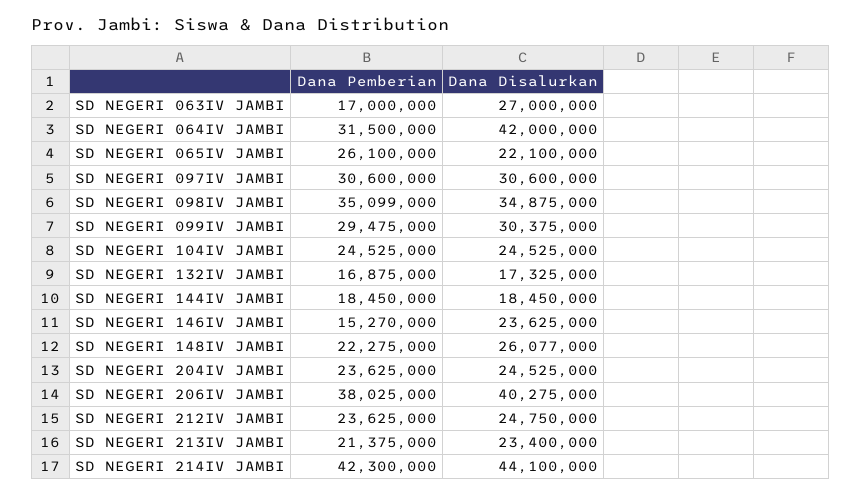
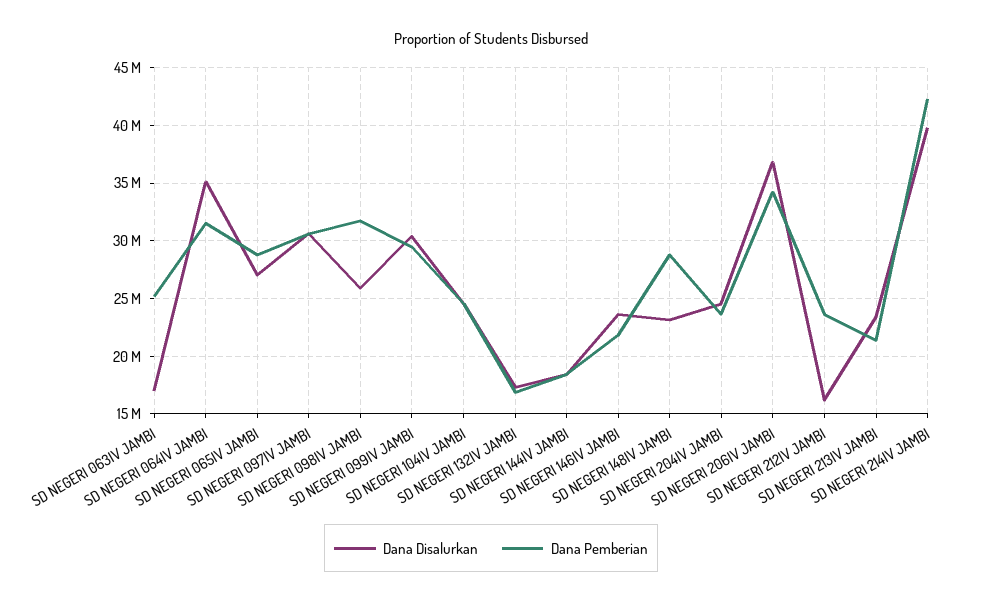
Dana Pemberian, SD NEGERI 063IV JAMBI: 17000000 -> 25000000
Dana Disalurkan, SD NEGERI 063IV JAMBI: 27000000 -> 17000000
Dana Disalurkan, SD NEGERI 064IV JAMBI: 42000000 -> 35000000
Dana Pemberian, SD NEGERI 065IV JAMBI: 26100000 -> 29000000
Dana Disalurkan, SD NEGERI 065IV JAMBI: 22100000 -> 27000000
Dana Pemberian, SD NEGERI 098IV JAMBI: 35099000 -> 32000000
Dana Disalurkan, SD NEGERI 098IV JAMBI: 34875000 -> 26000000
Dana Pemberian, SD NEGERI 146IV JAMBI: 15270000 -> 22000000
Dana Pemberian, SD NEGERI 148IV JAMBI: 22275000 -> 29000000
Dana Disalurkan, SD NEGERI 148IV JAMBI: 26077000 -> 23000000
Dana Pemberian, SD NEGERI 206IV JAMBI: 38025000 -> 34000000
Dana Disalurkan, SD NEGERI 206IV JAMBI: 40275000 -> 37000000
Dana Disalurkan, SD NEGERI 212IV JAMBI: 24750000 -> 16000000
Dana Disalurkan, SD NEGERI 214IV JAMBI: 44100000 -> 40000000

